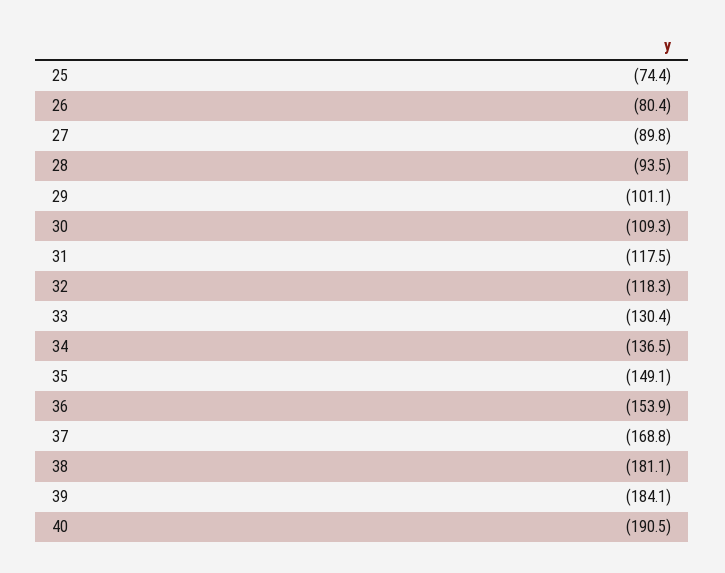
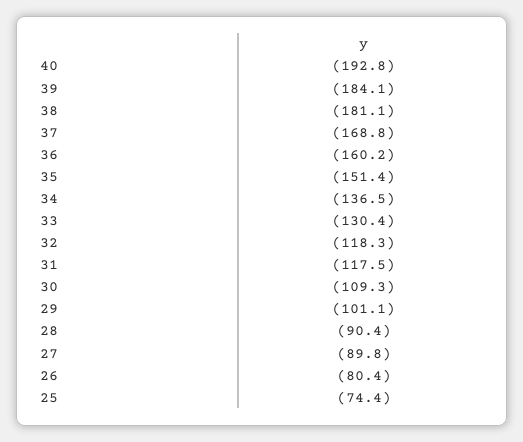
28: -93.5 -> -90.4
35: -149.1 -> -151.4
36: -153.9 -> -160.2
40: -190.5 -> -192.8

